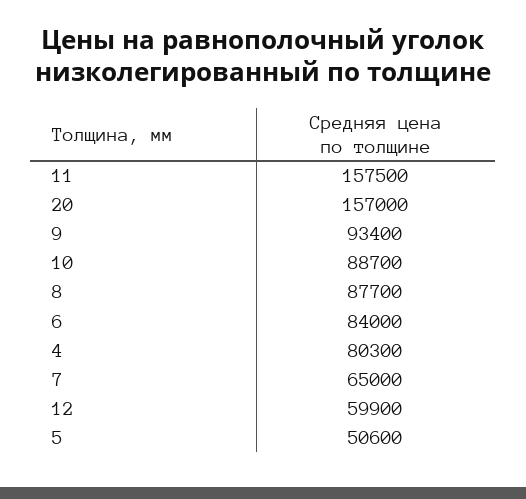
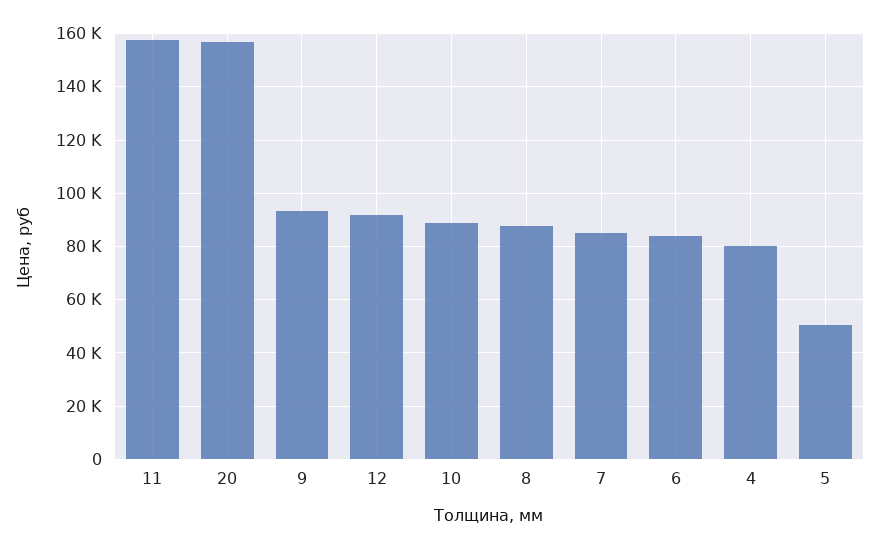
7: 65000 -> 85000
12: 59900 -> 92500

